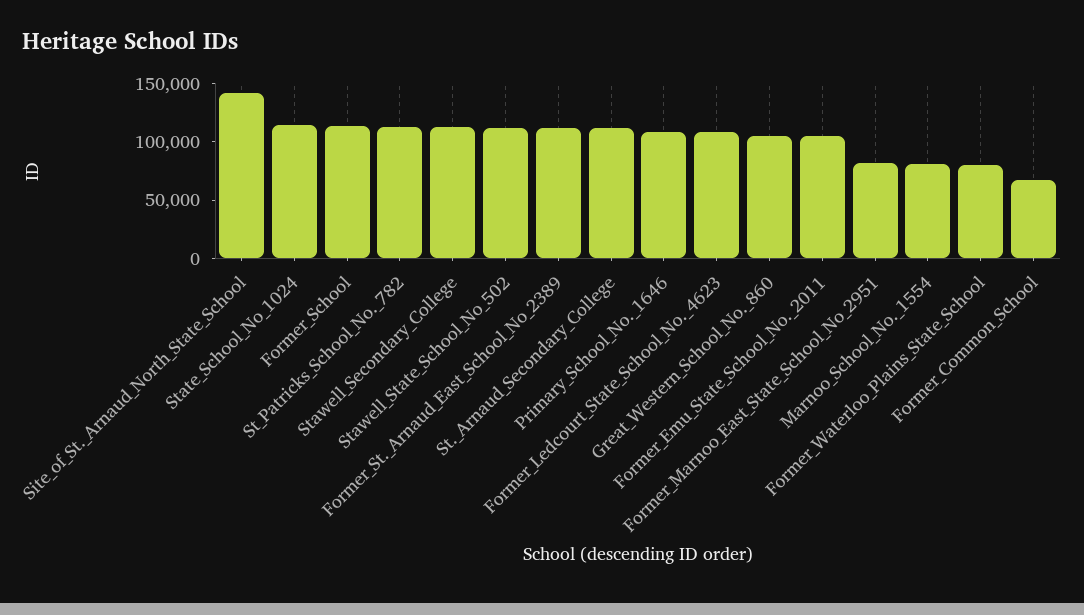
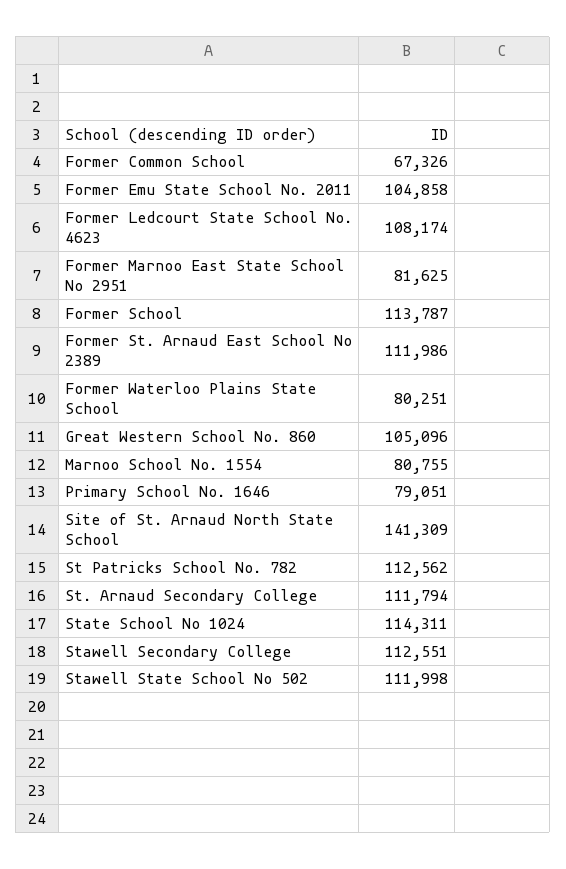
Primary_School_No._1646: 110000 -> 79051

